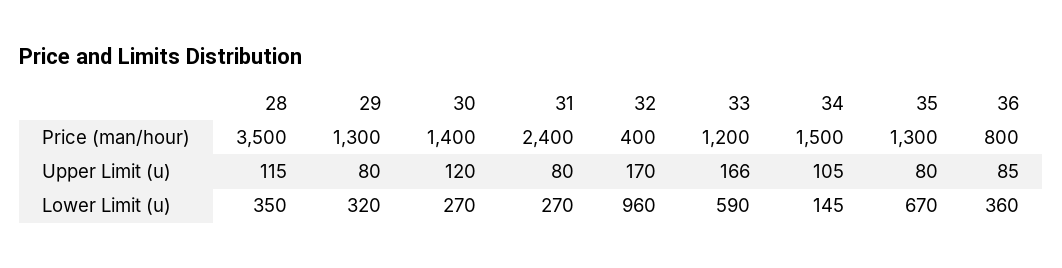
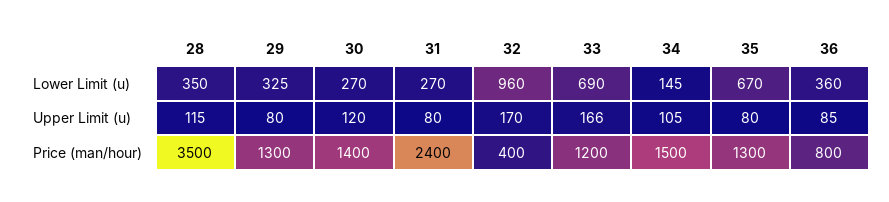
29, Lower Limit (u): 320 -> 325
33, Lower Limit (u): 590 -> 690

